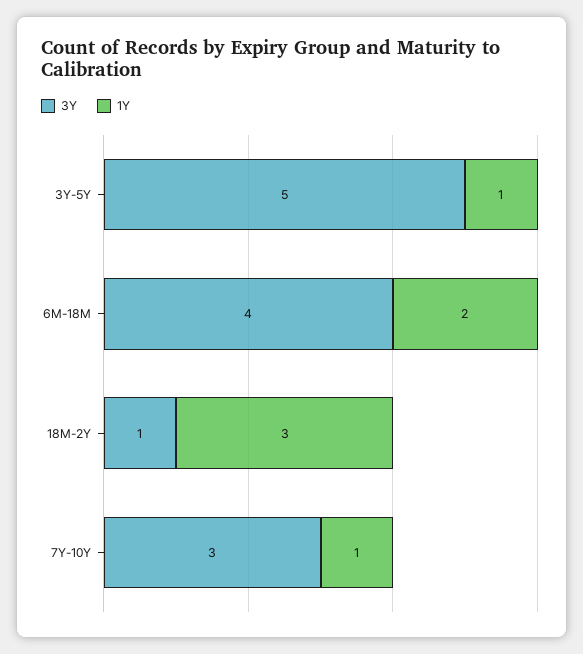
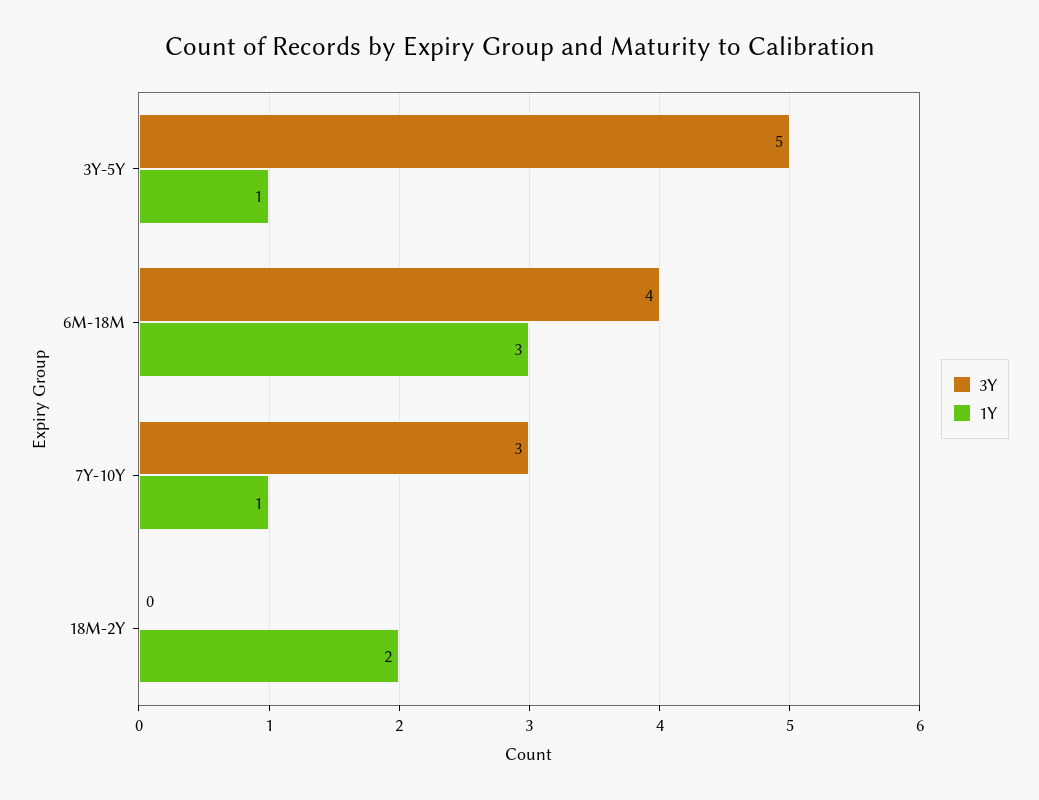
1Y, 6M-18M: 2 -> 3
3Y, 18M-2Y: 1 -> 0
1Y, 18M-2Y: 3 -> 2

